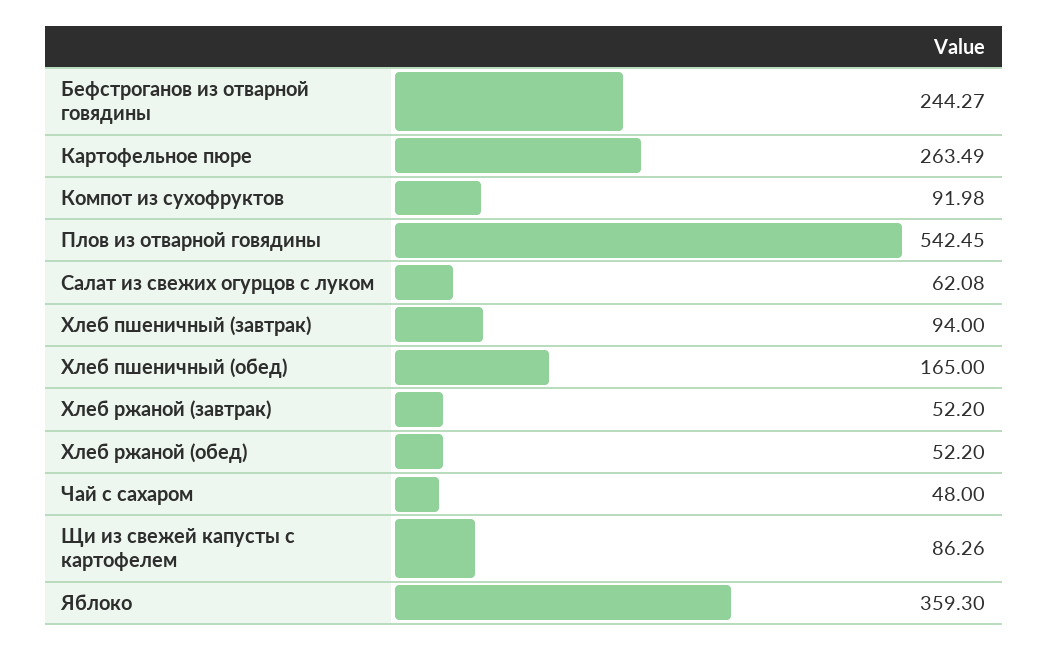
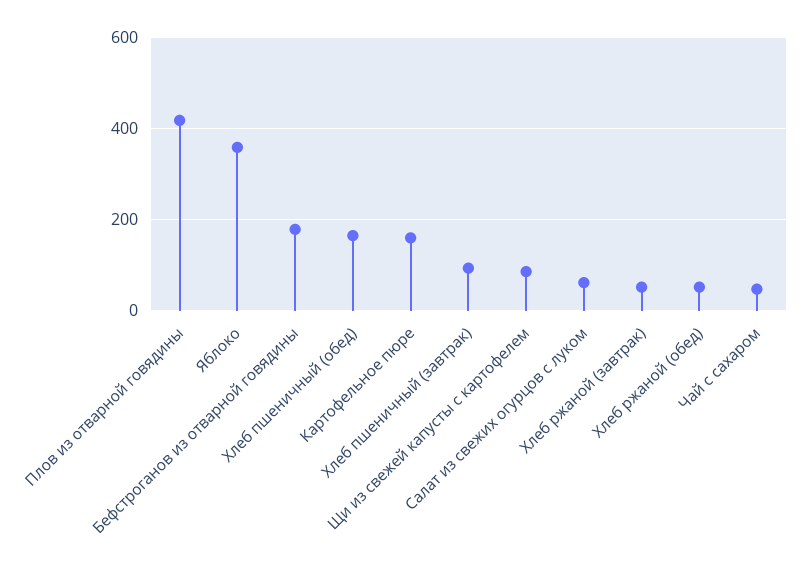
Бефстроганов из отварной говядины: 244.27 -> 180
Картофельное пюре: 263.49 -> 160
Компот из сухофруктов: 91.98 -> none
Плов из отварной говядины: 542.45 -> 420

